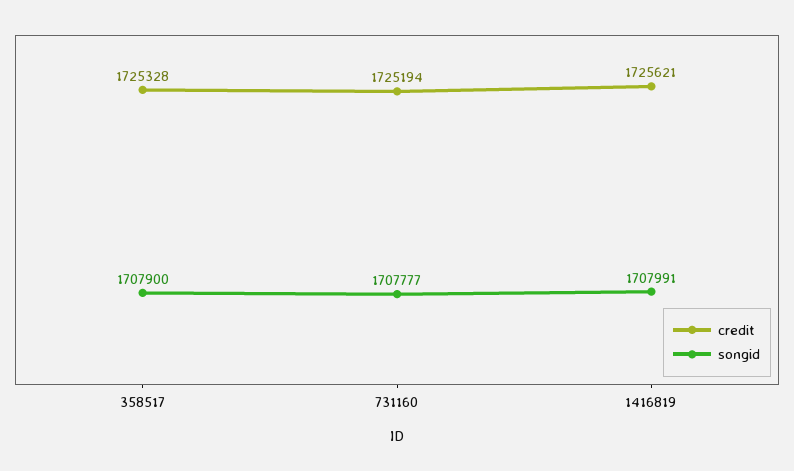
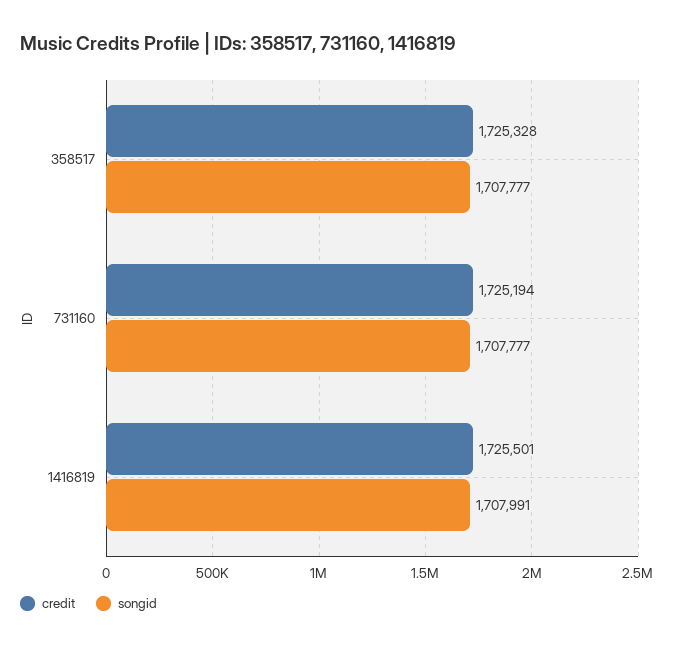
songid, 358517: 1707900 -> 1707777
credit, 1416819: 1725621 -> 1725501

